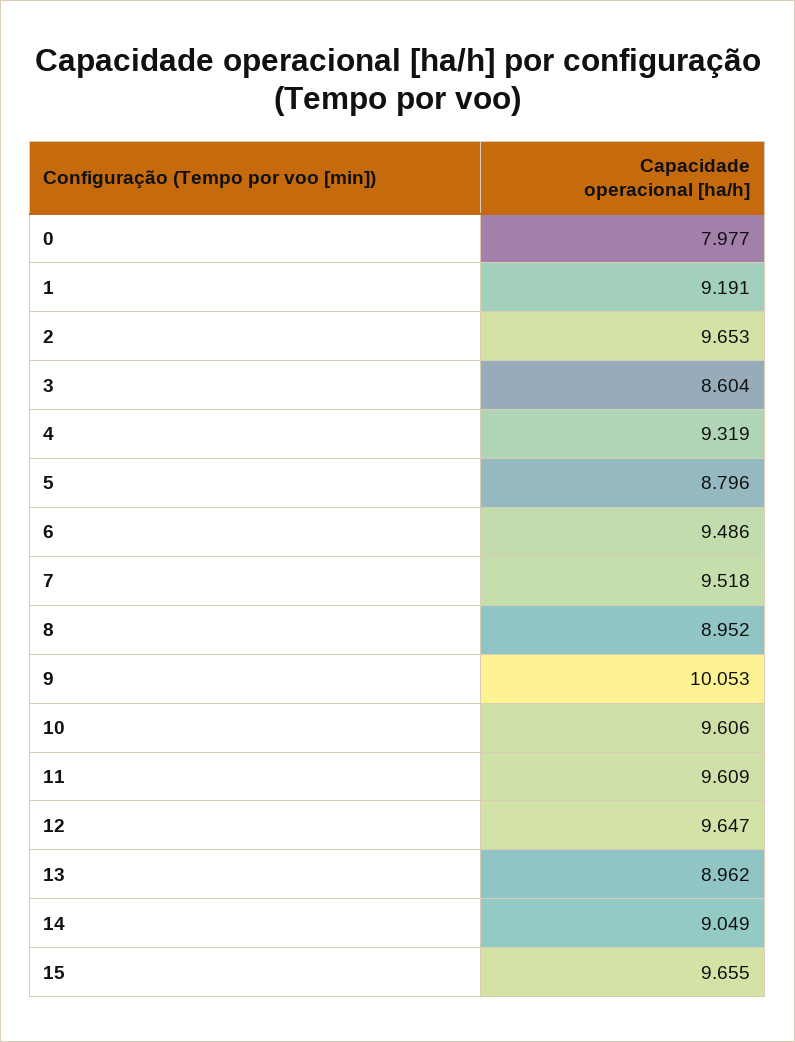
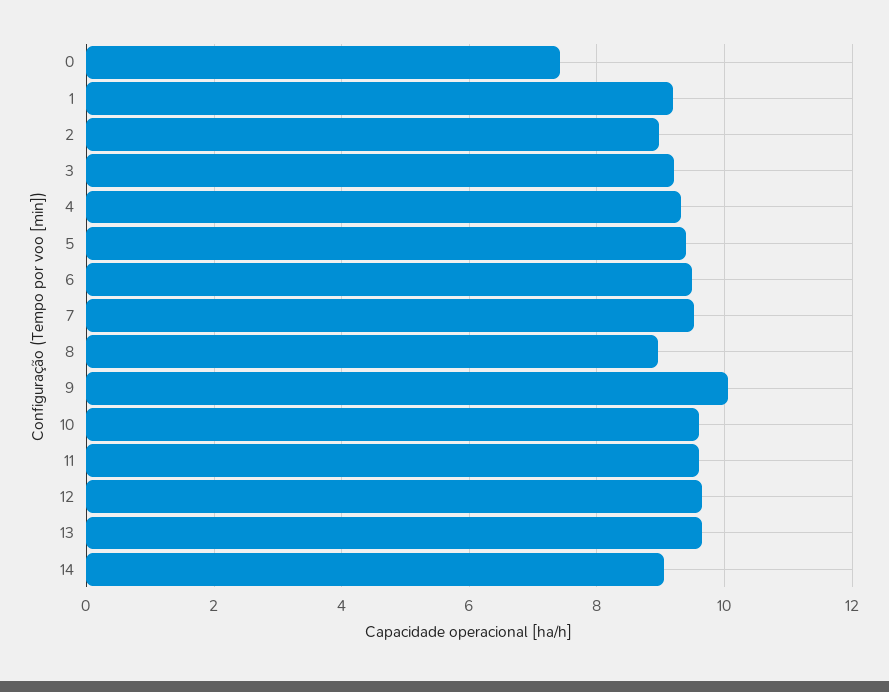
0: 7.977 -> 7.4
2: 9.653 -> 9
3: 8.604 -> 9.2
5: 8.796 -> 9.4
13: 8.962 -> 9.6
15: 9.655 -> none

